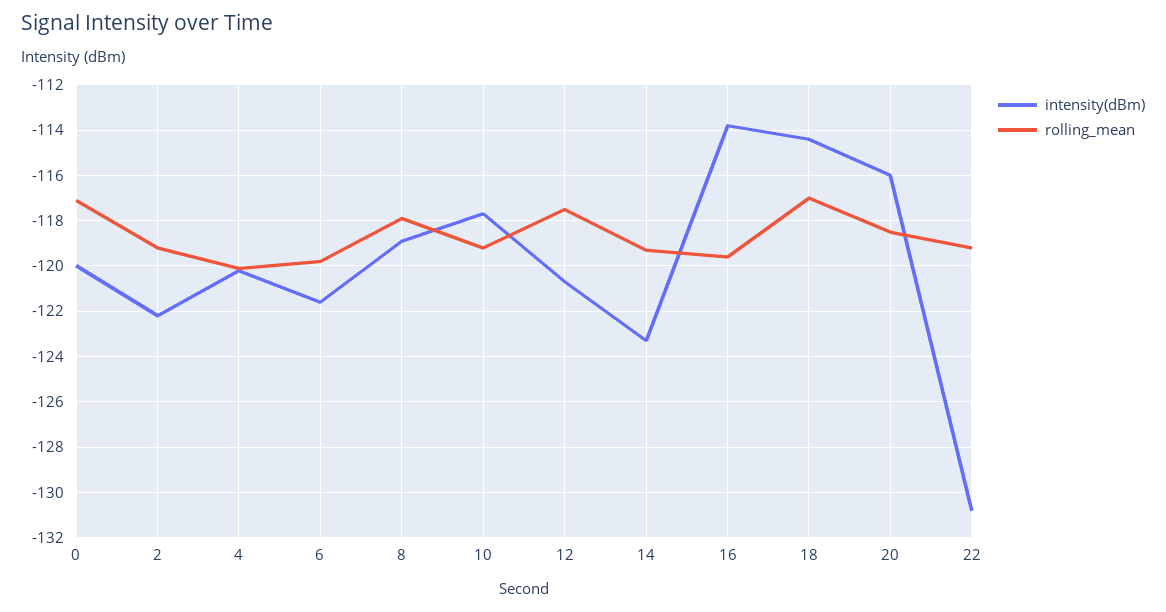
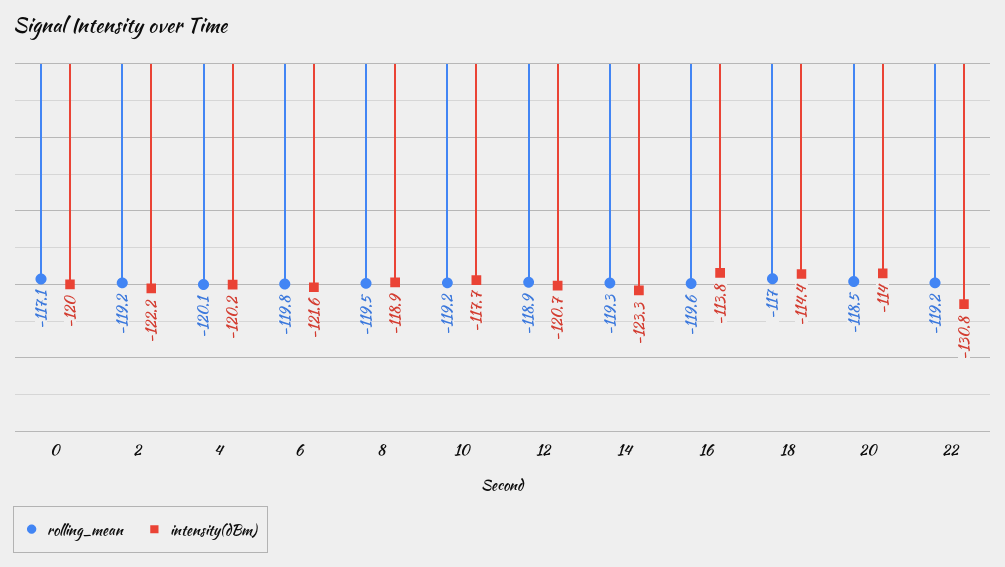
rolling_mean, 8: -118 -> -119.5
rolling_mean, 12: -117.5 -> -118.9
intensity(dBm), 20: -116 -> -114

